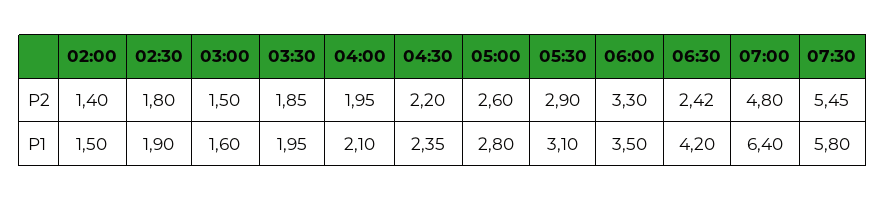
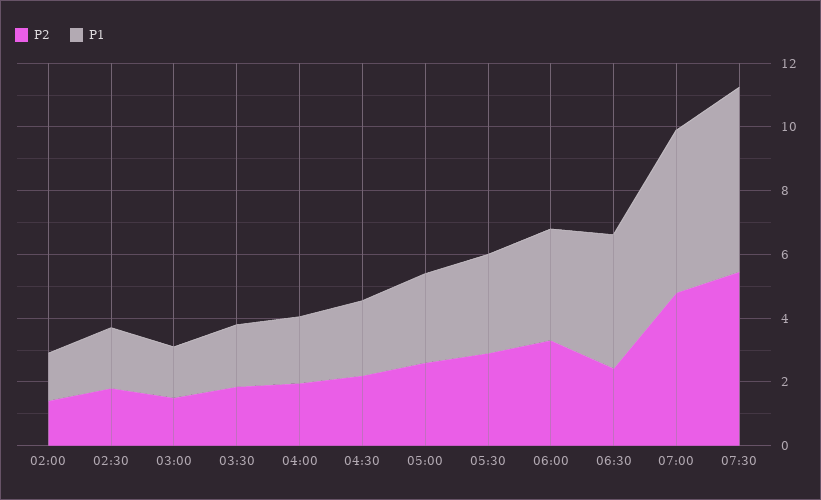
P1, 07:00: 6.4 -> 5

